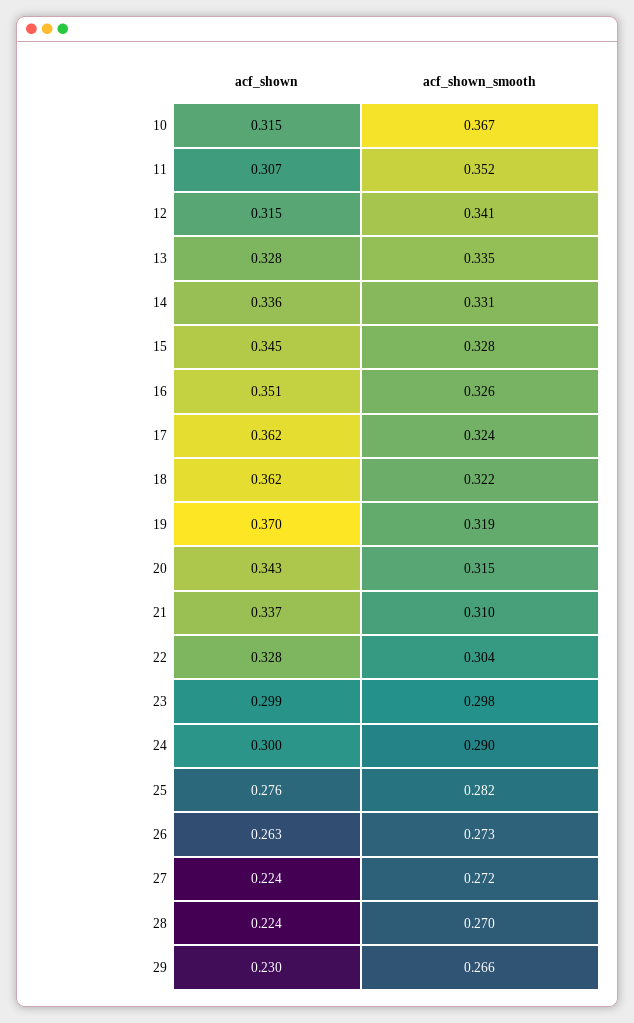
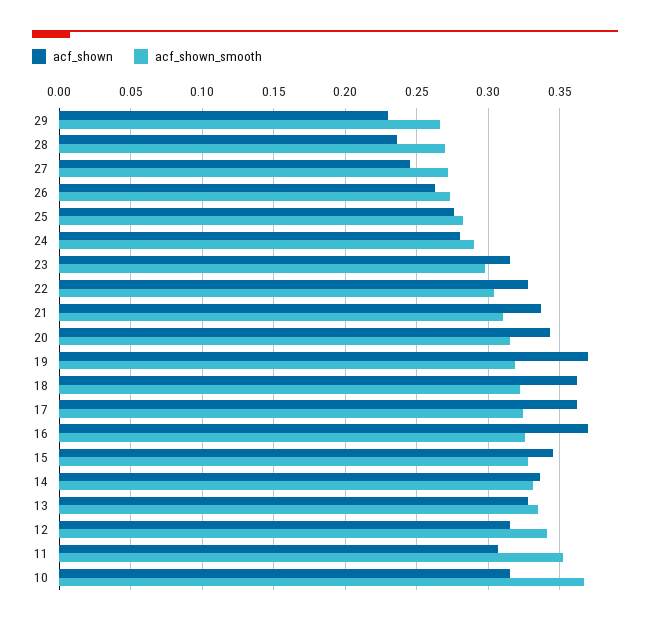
acf_shown, 16: 0.351 -> 0.37
acf_shown, 23: 0.299 -> 0.315
acf_shown, 24: 0.3 -> 0.28
acf_shown, 27: 0.224 -> 0.245
acf_shown, 28: 0.224 -> 0.235

